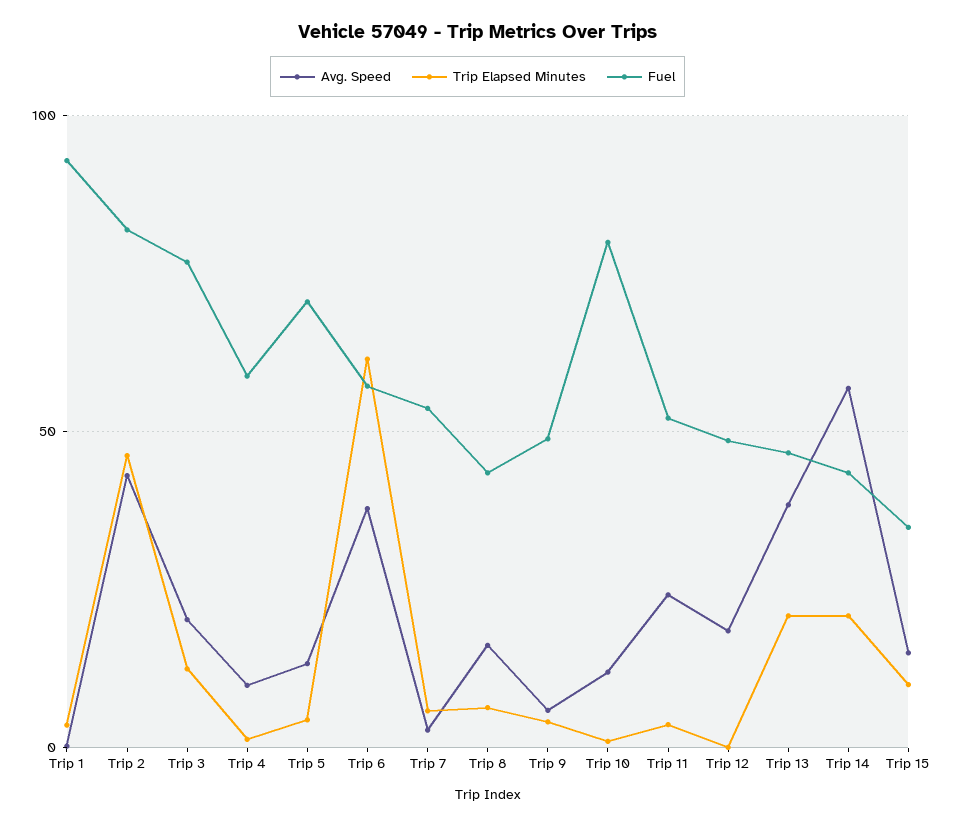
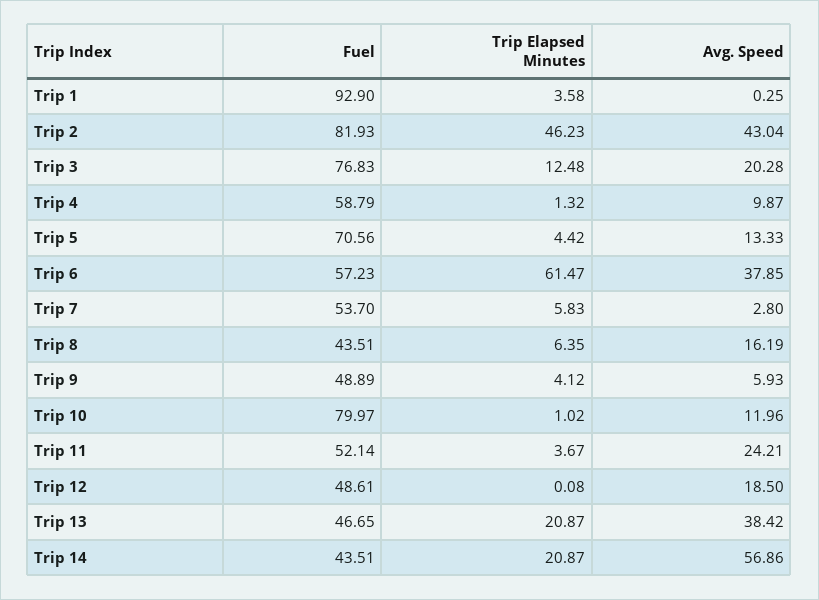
Avg. Speed, Trip 15: 15 -> none
Trip Elapsed Minutes, Trip 15: 10 -> none
Fuel, Trip 15: 35 -> none

